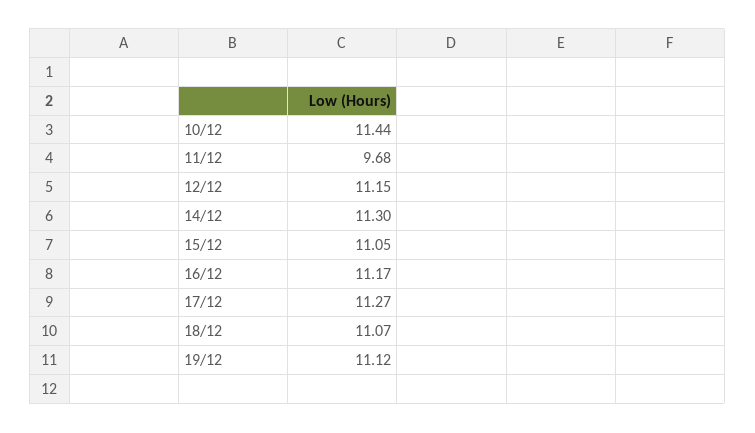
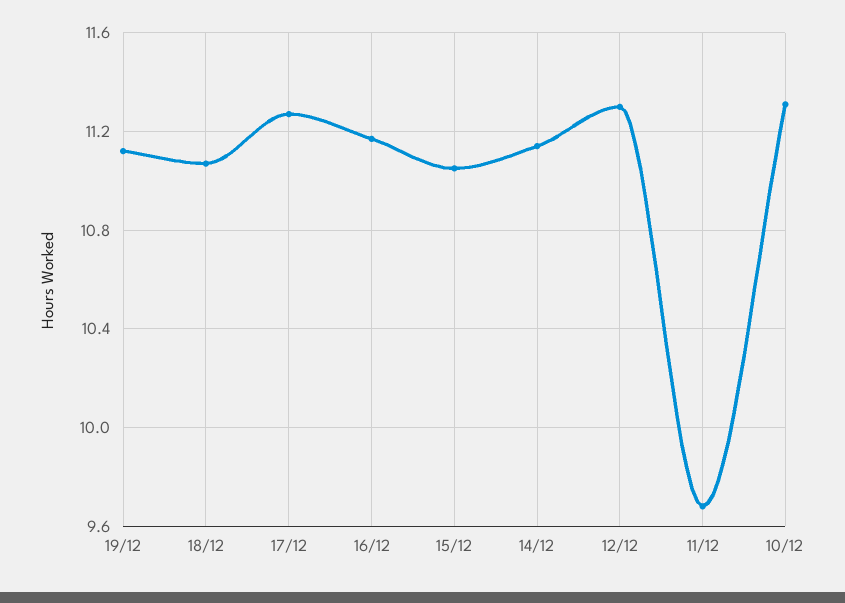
10/12: 11.44 -> 11.3
12/12: 11.15 -> 11.3
14/12: 11.3 -> 11.15

